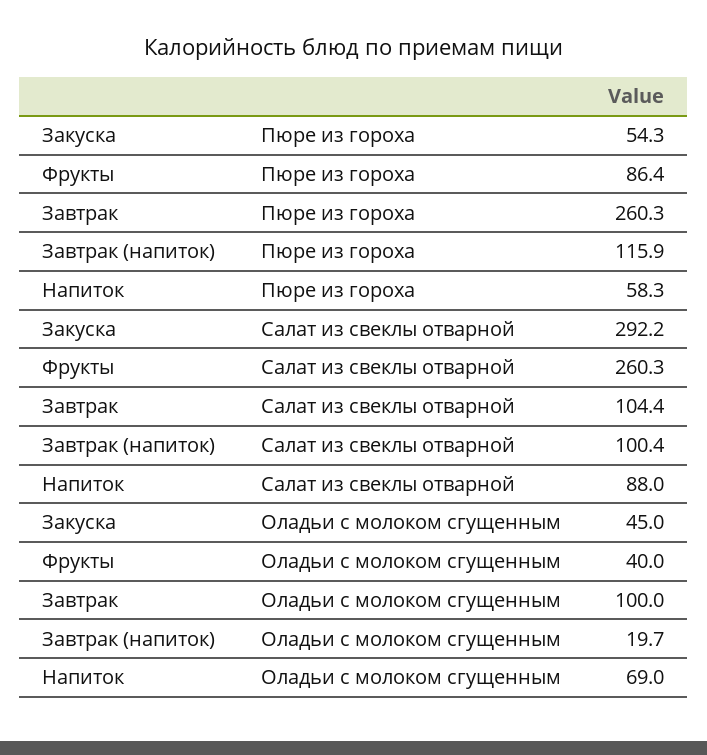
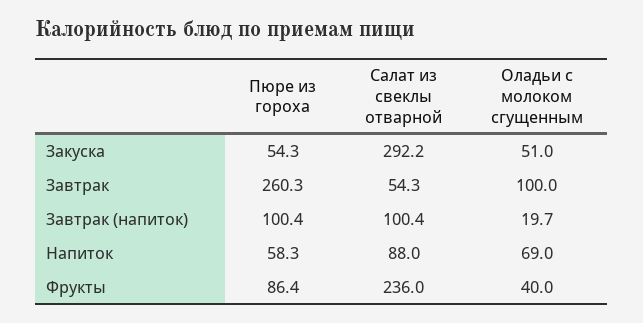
Завтрак (напиток), Пюре из гороха: 115.9 -> 100.4
Фрукты, Салат из свеклы отварной: 260.3 -> 236
Завтрак, Салат из свеклы отварной: 104.4 -> 54.3
Закуска, Оладьи с молоком сгущенным: 45 -> 51

